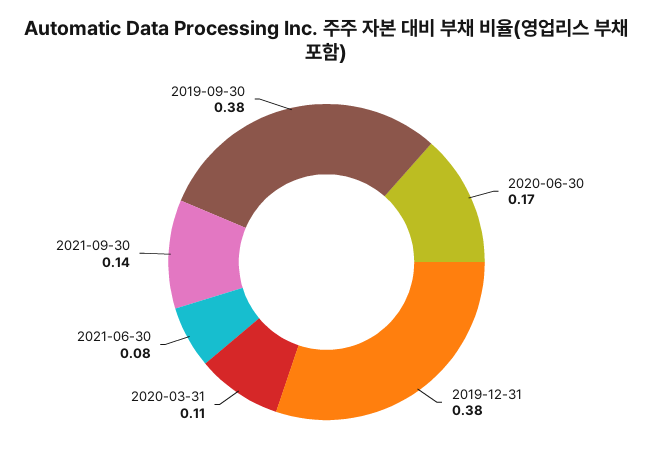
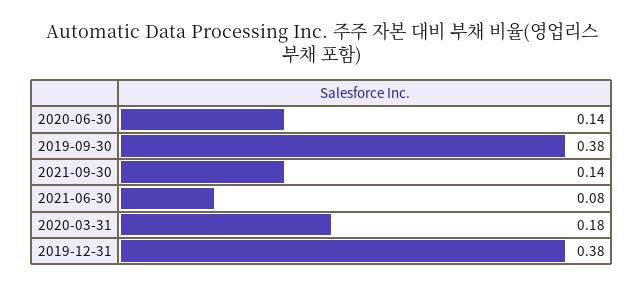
2020-06-30: 0.17 -> 0.14
2020-03-31: 0.11 -> 0.18

